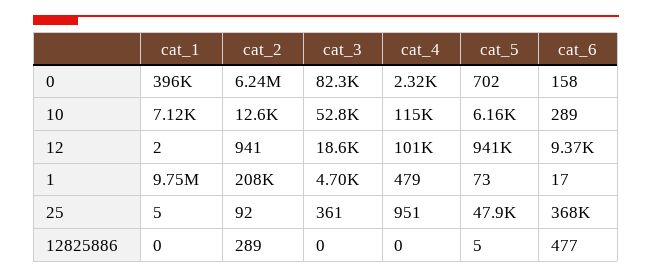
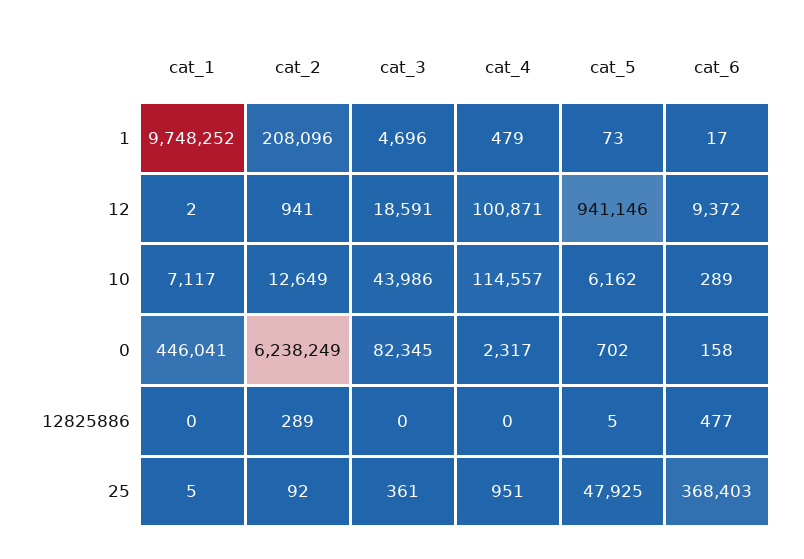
cat_1, 0: 396000 -> 446041
cat_3, 10: 52800 -> 43986

